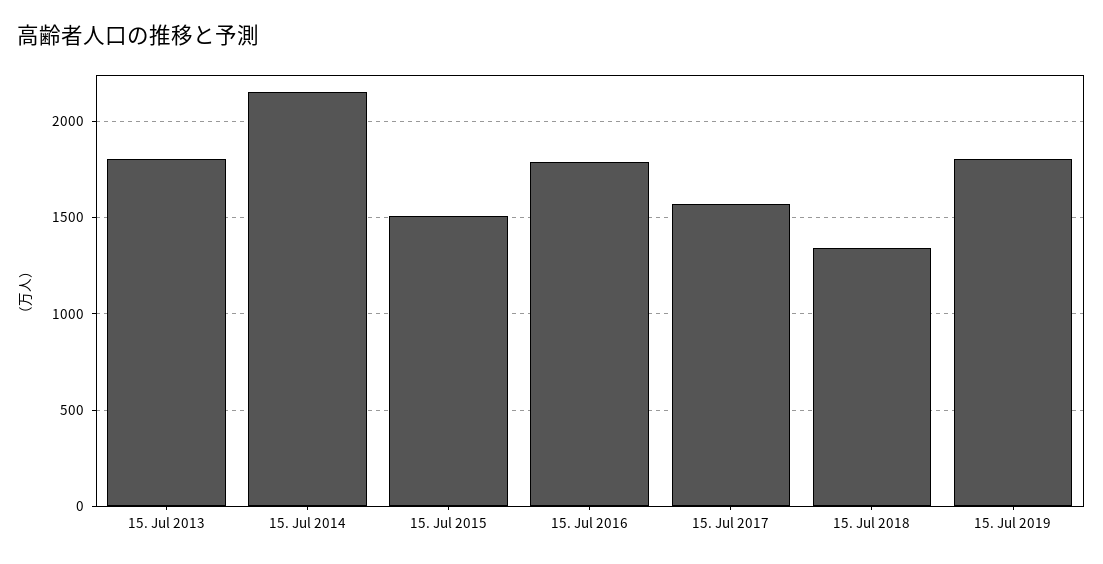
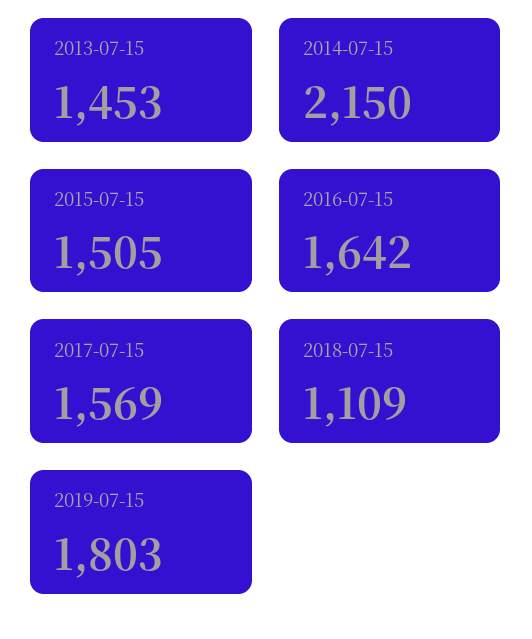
15. Jul 2013: 1800 -> 1453
15. Jul 2016: 1800 -> 1642
15. Jul 2018: 1350 -> 1109

